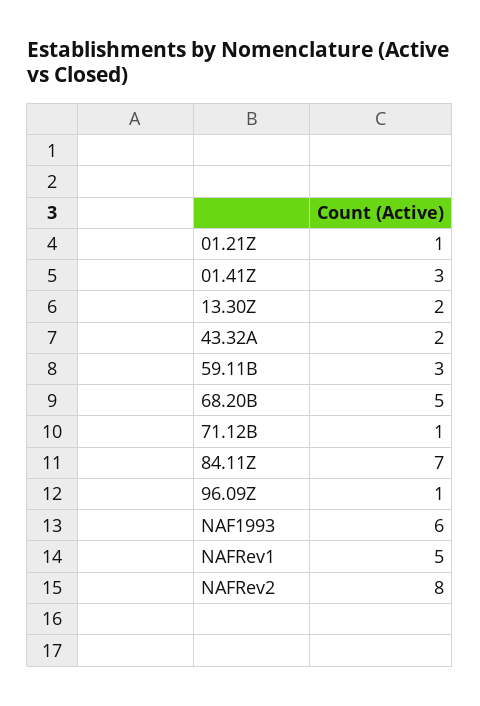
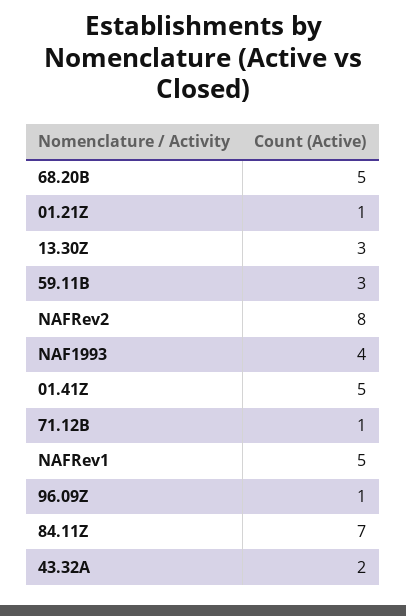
01.41Z: 3 -> 5
13.30Z: 2 -> 3
NAF1993: 6 -> 4

